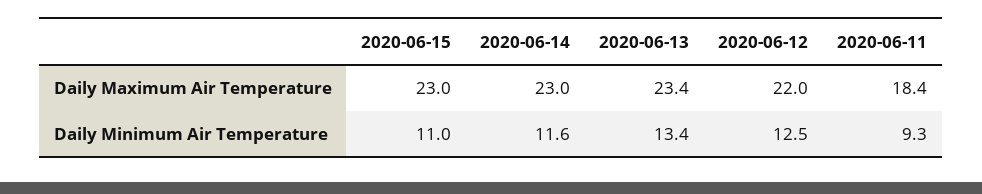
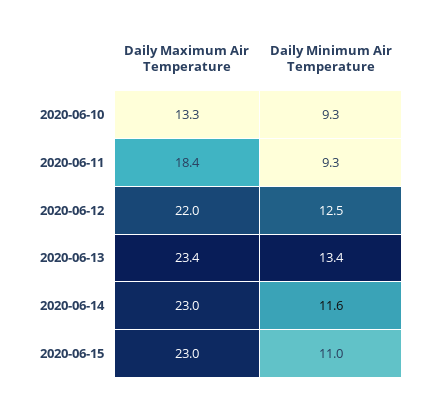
2020-06-10, Daily Maximum Air Temperature: none -> 13.3
2020-06-10, Daily Minimum Air Temperature: none -> 9.3

